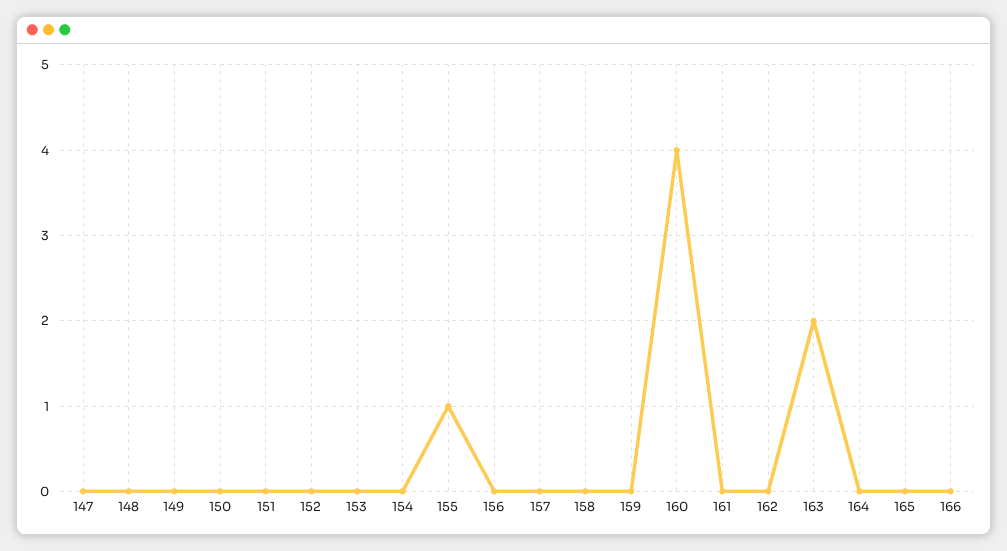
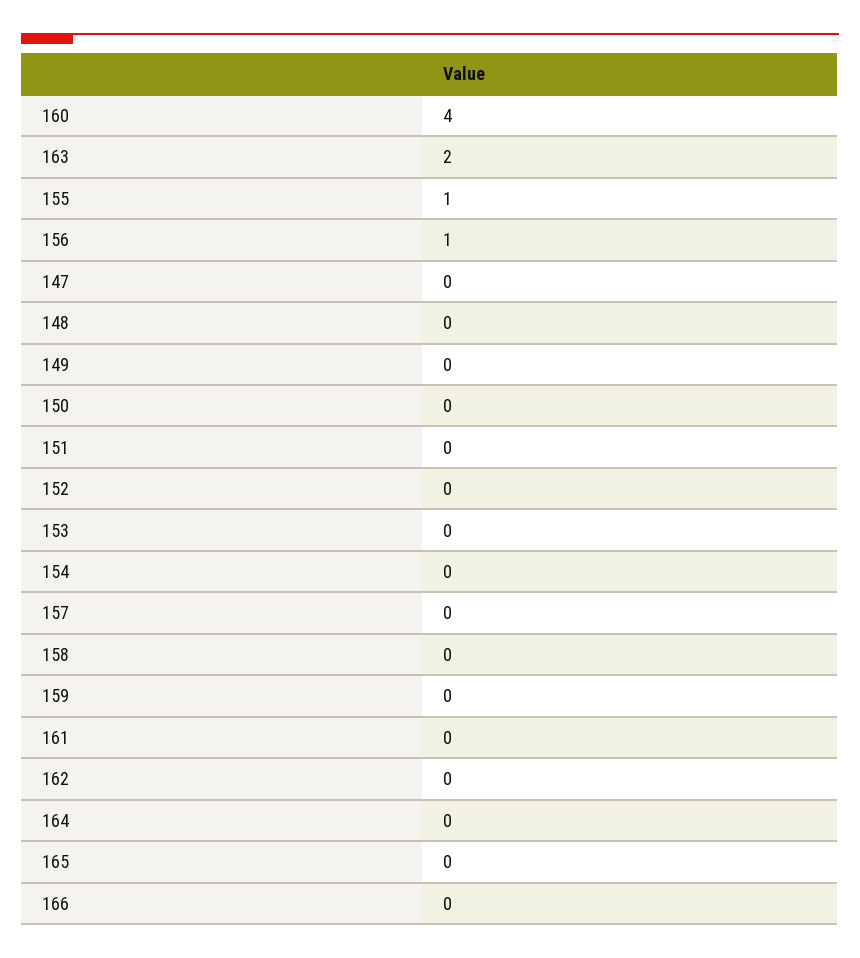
156: 0 -> 1

